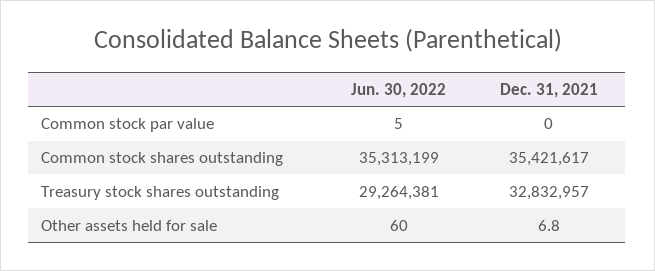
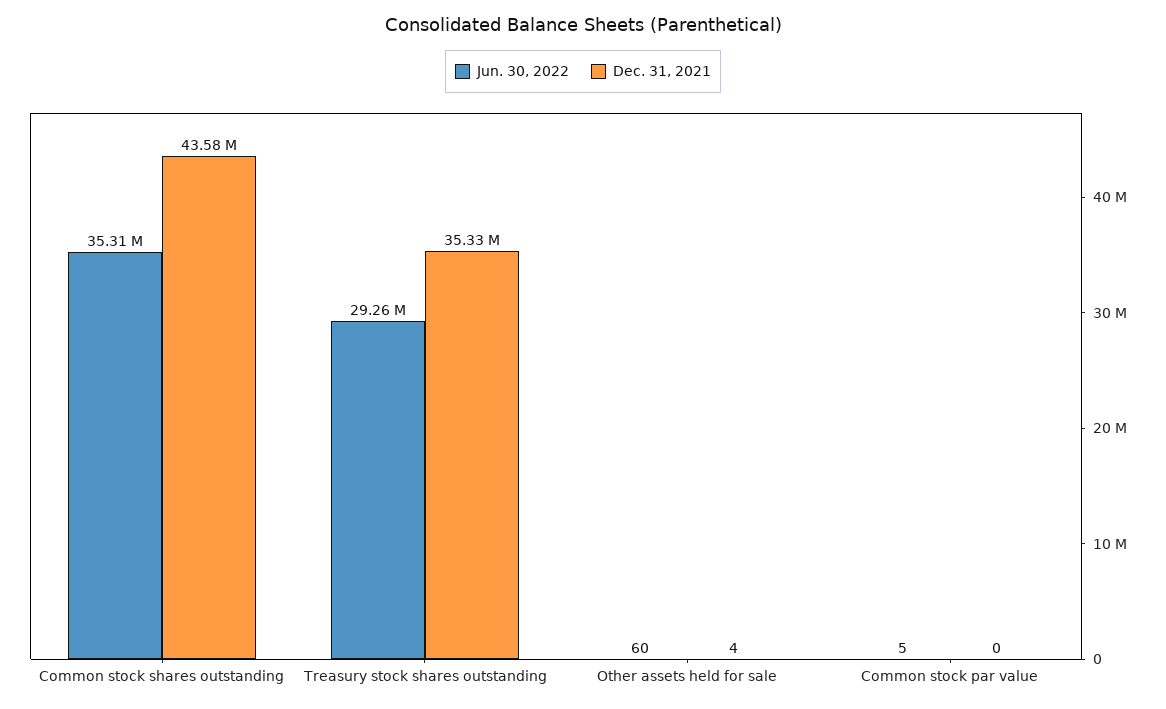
Dec. 31, 2021, Common stock shares outstanding: 35421617 -> 43580000
Dec. 31, 2021, Treasury stock shares outstanding: 32832957 -> 35330000
Dec. 31, 2021, Other assets held for sale: 6.8 -> 4

